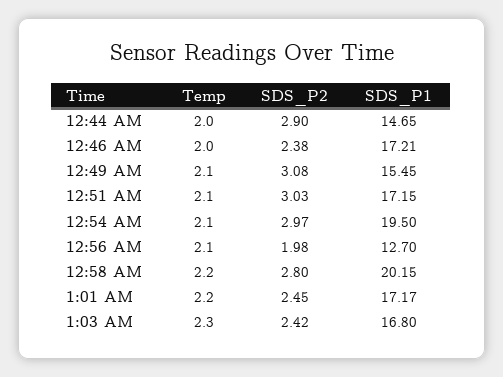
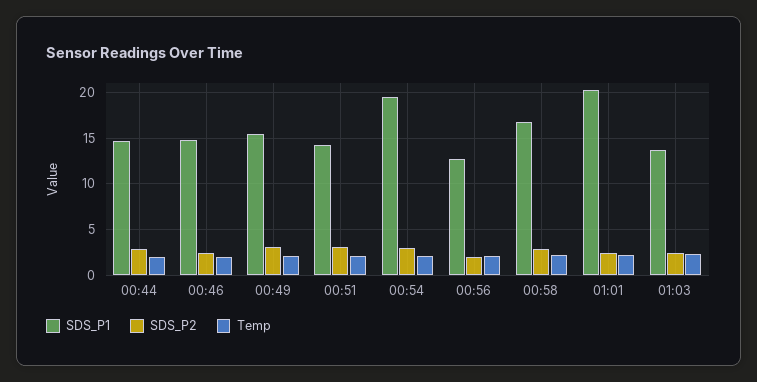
SDS_P1, 12:46 AM: 17.21 -> 15
SDS_P1, 12:51 AM: 17.15 -> 14
SDS_P1, 12:58 AM: 20.15 -> 17
SDS_P1, 1:01 AM: 17.17 -> 20
SDS_P1, 1:03 AM: 16.8 -> 14

